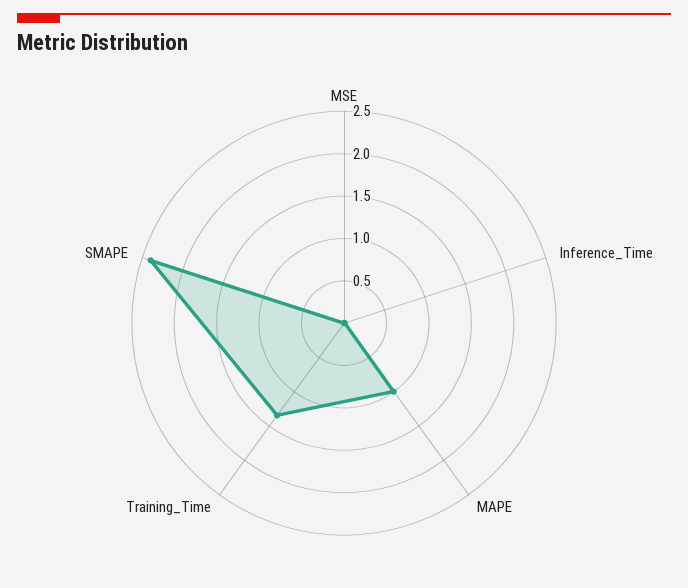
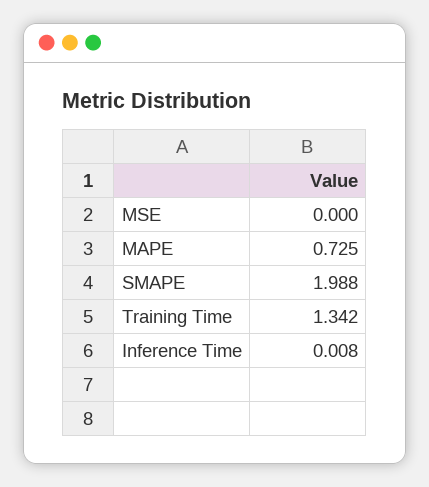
MAPE: 1 -> 0.725
SMAPE: 2.4 -> 1.988

